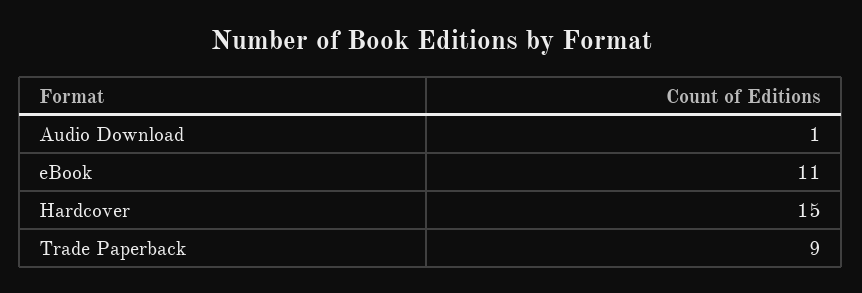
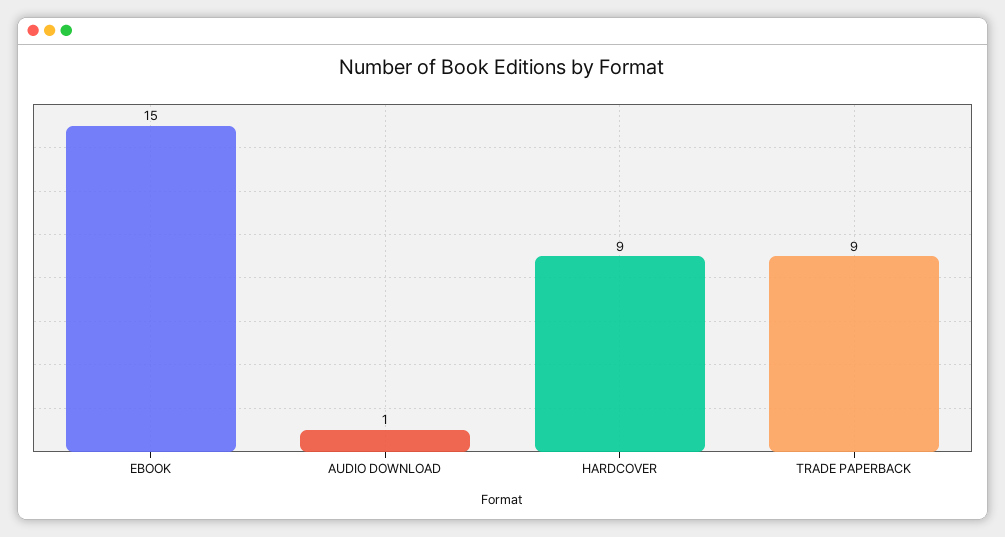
eBook: 11 -> 15
Hardcover: 15 -> 9

